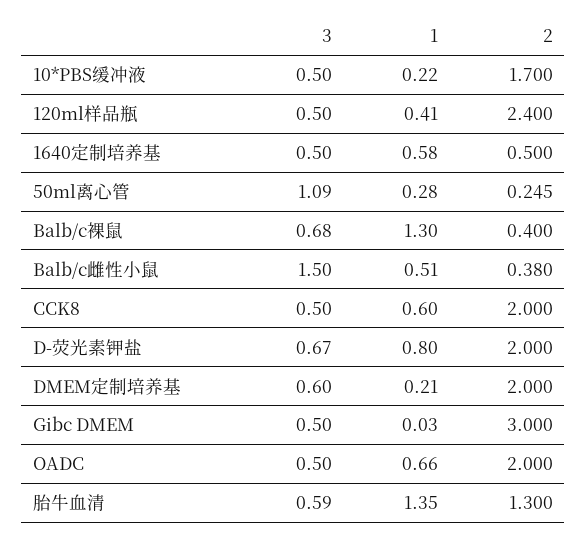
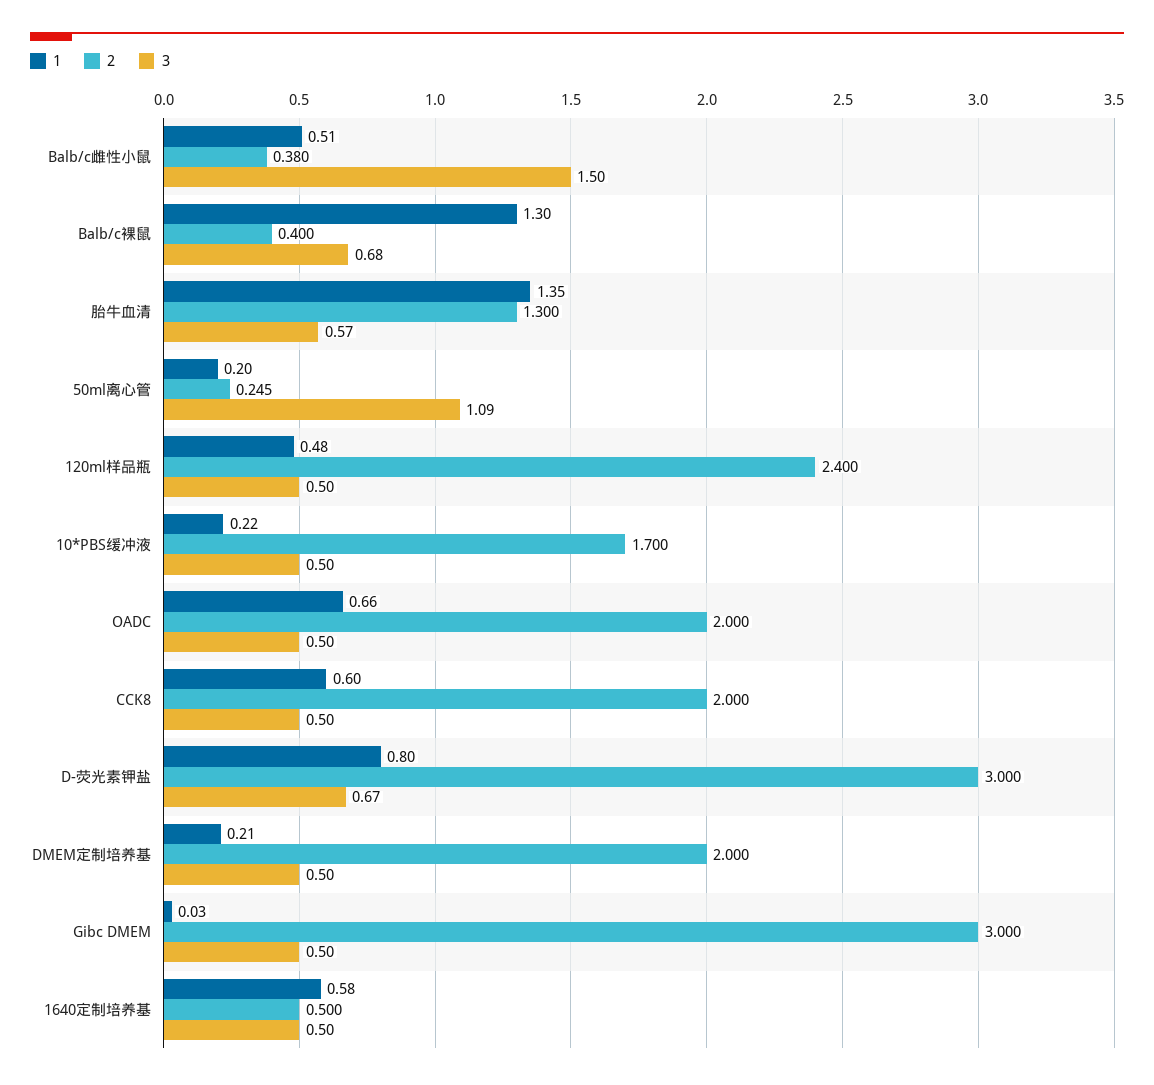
1, 120ml样品瓶: 0.41 -> 0.48
1, 50ml离心管: 0.28 -> 0.2
2, D-荧光素钾盐: 2 -> 3
3, DMEM定制培养基: 0.6 -> 0.5
3, 胎牛血清: 0.59 -> 0.57

